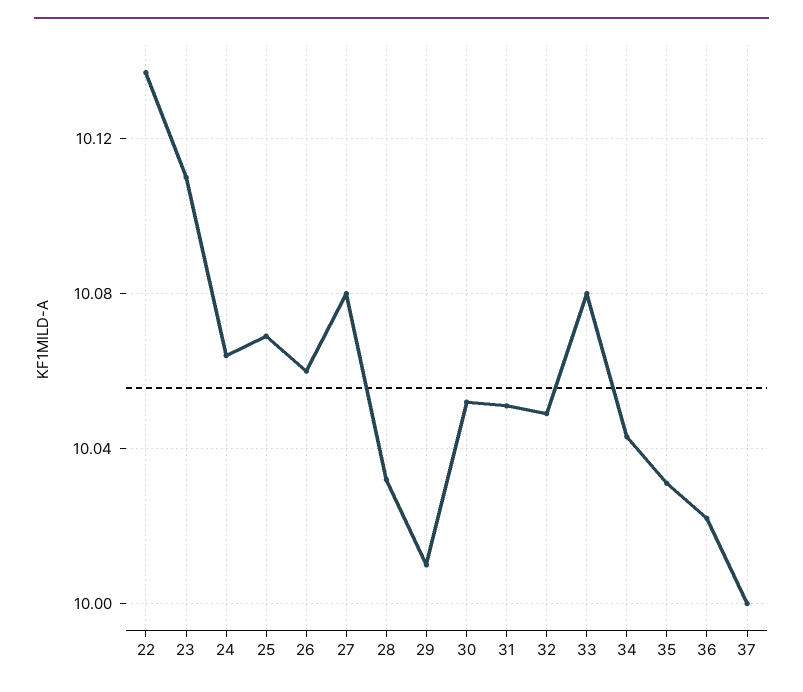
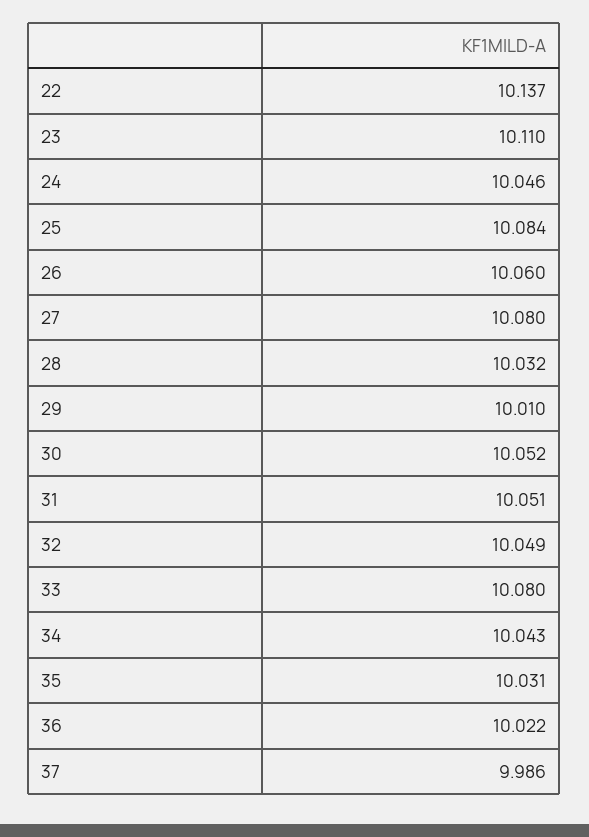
24: 10.065 -> 10.046
25: 10.07 -> 10.084
37: 10 -> 9.986

